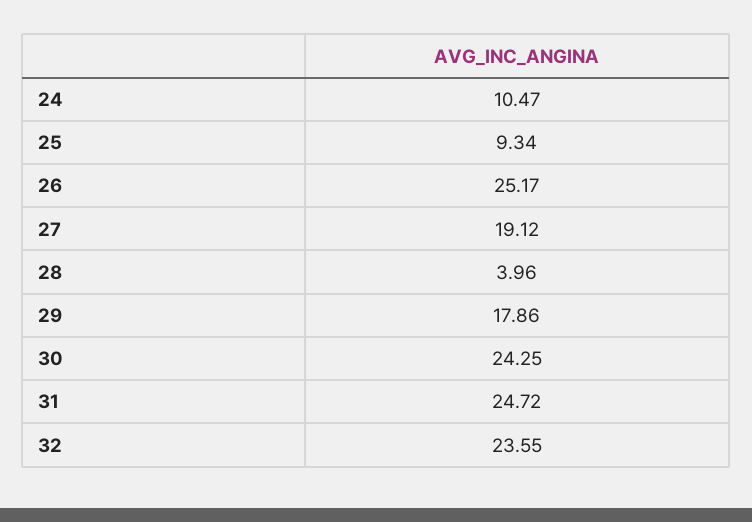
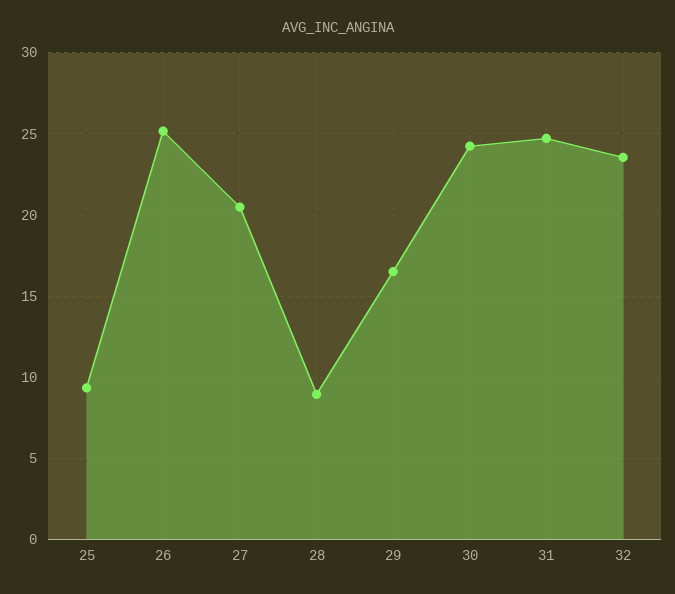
24: 10.47 -> none
27: 19.12 -> 20.5
28: 3.96 -> 9
29: 17.86 -> 16.5

